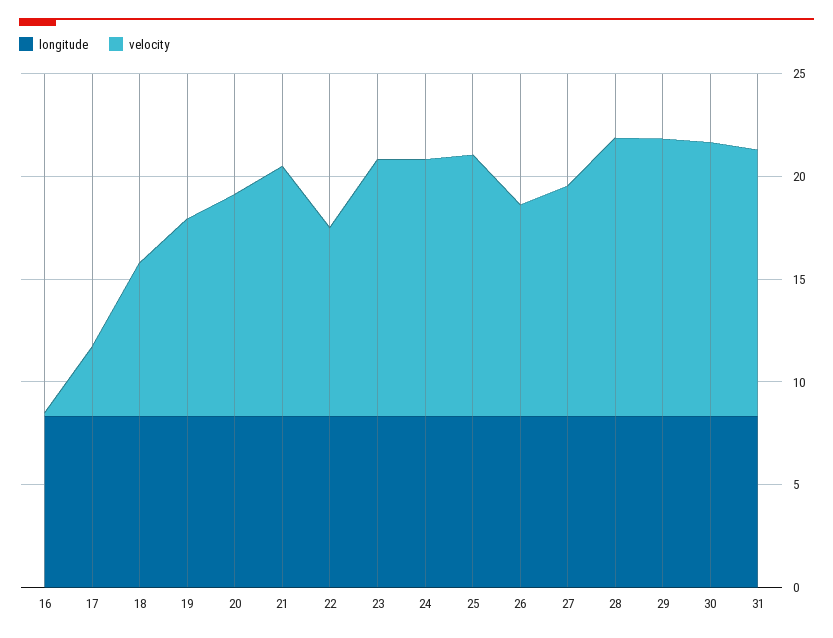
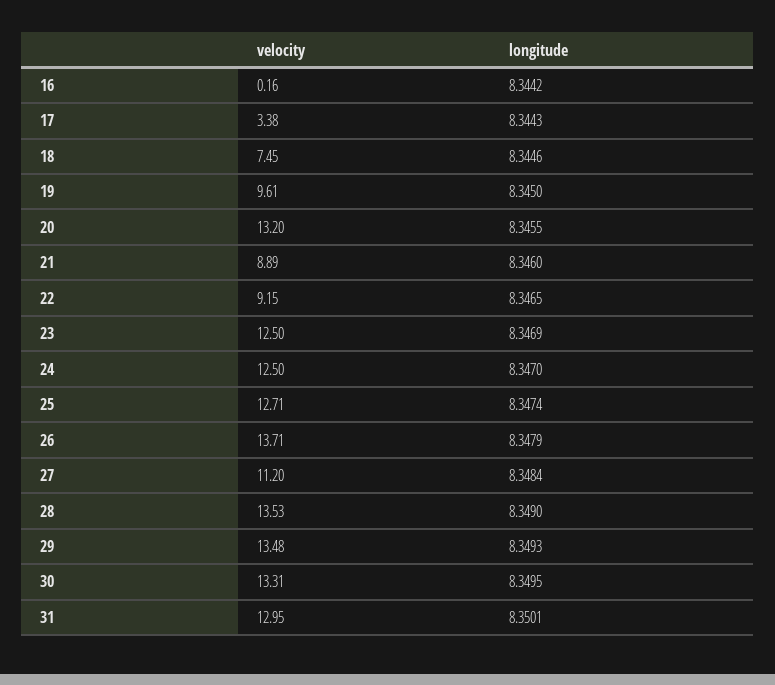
velocity, 20: 11 -> 13.2
velocity, 21: 12 -> 8.89
velocity, 26: 10 -> 13.71

